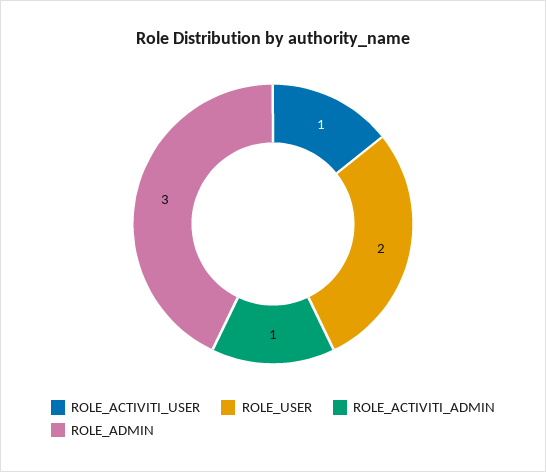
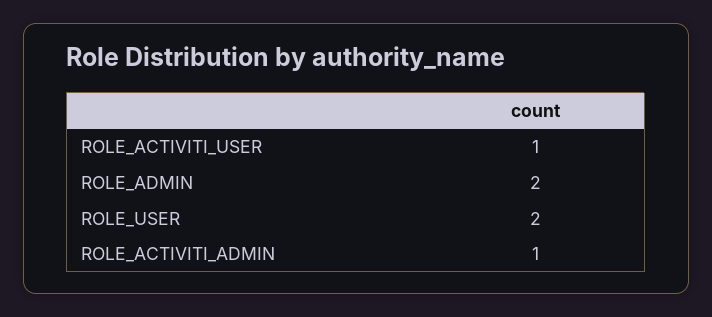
ROLE_ADMIN: 3 -> 2

